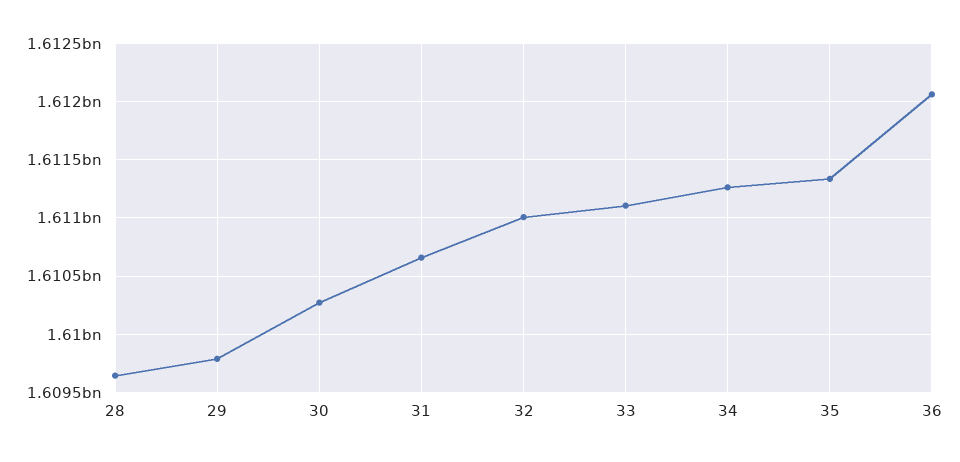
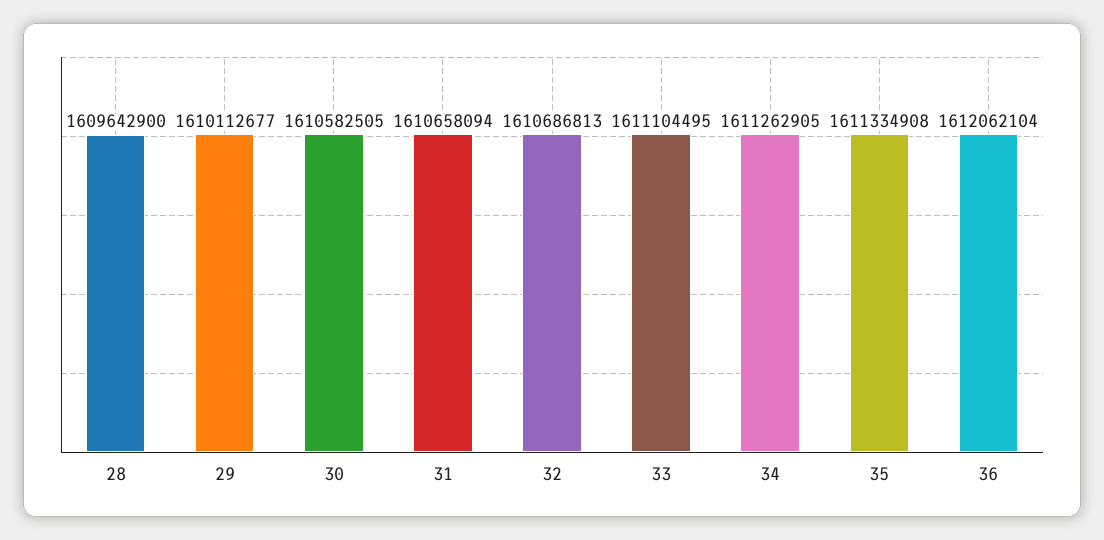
29: 1609800000 -> 1610112677
30: 1610300000 -> 1610582505
32: 1611000000 -> 1610686813

